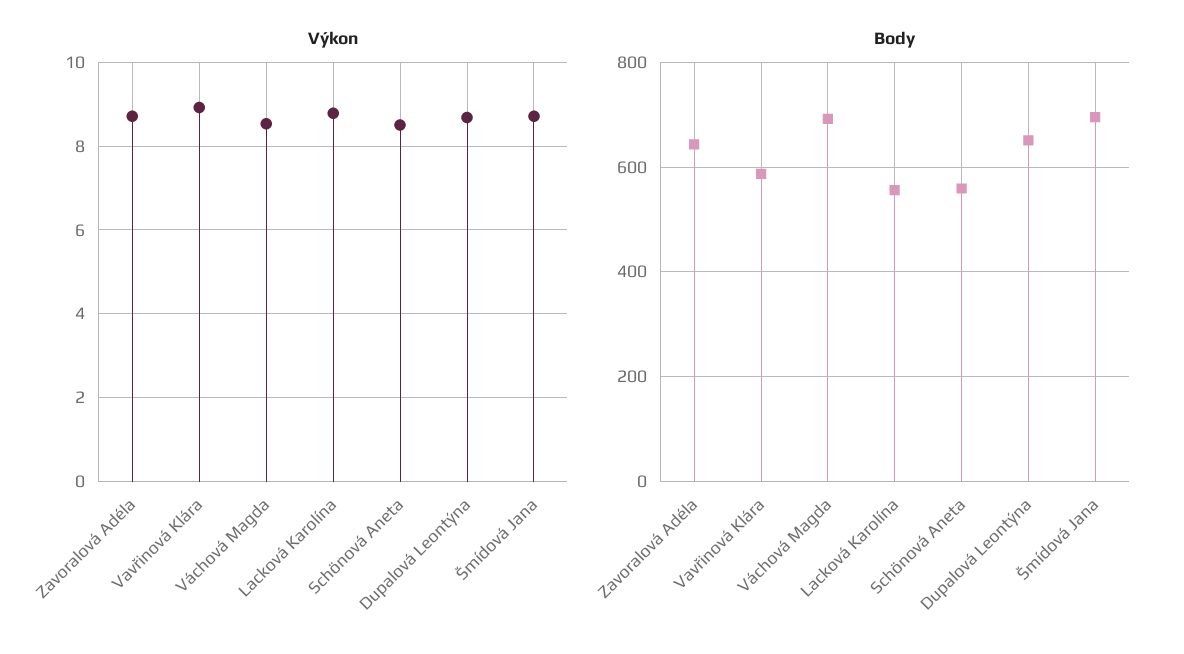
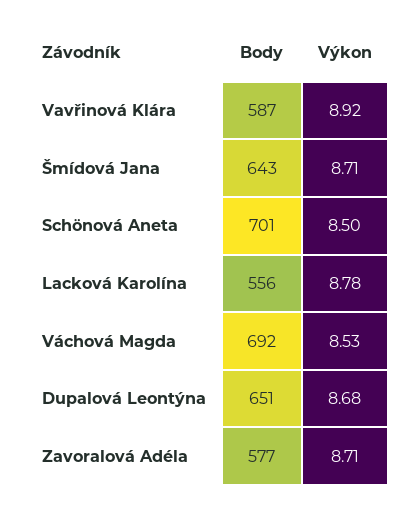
Body, Zavoralová Adéla: 640 -> 577
Body, Schönová Aneta: 560 -> 701
Body, Šmídová Jana: 700 -> 643

